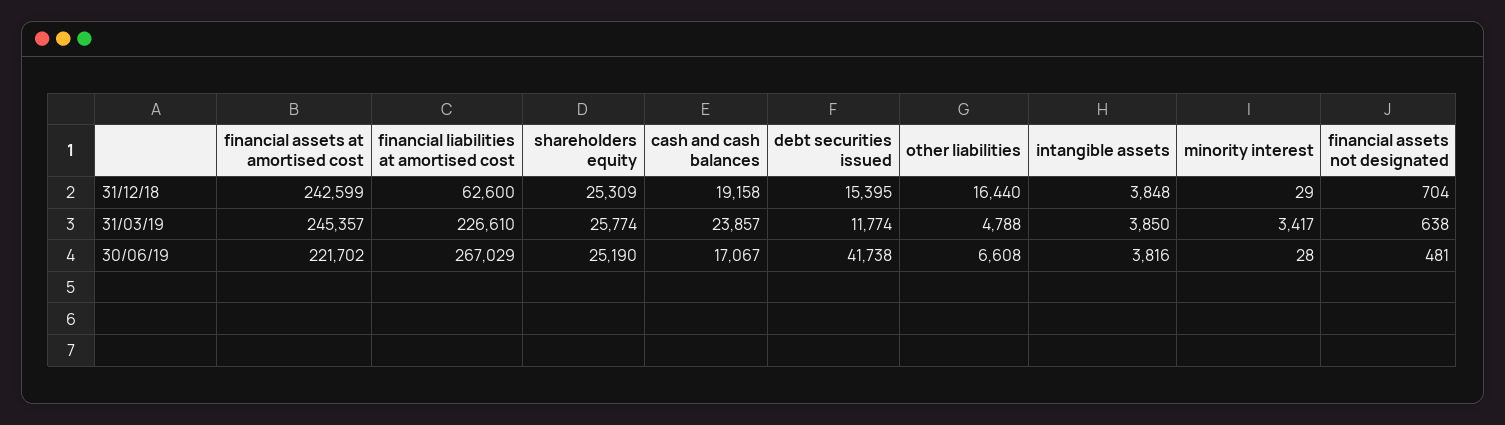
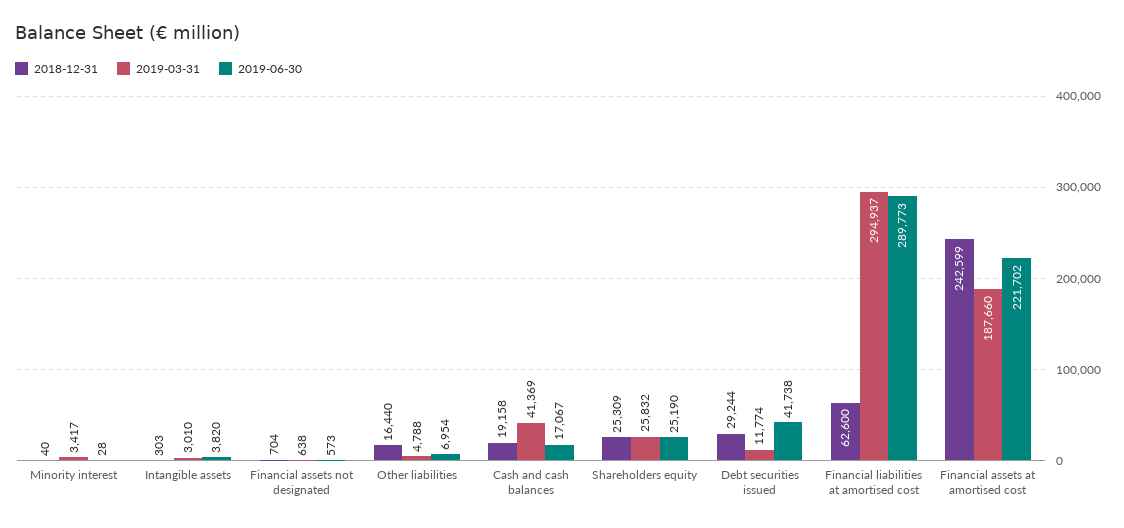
31/12/18, debt securities issued: 15395 -> 29244
31/12/18, intangible assets: 3848 -> 303
31/12/18, minority interest: 29 -> 40
31/03/19, financial assets at amortised cost: 245357 -> 187660
31/03/19, financial liabilities at amortised cost: 226610 -> 294937
31/03/19, shareholders equity: 25774 -> 25832
31/03/19, cash and cash balances: 23857 -> 41369
31/03/19, intangible assets: 3850 -> 3010
30/06/19, financial liabilities at amortised cost: 267029 -> 289773
30/06/19, other liabilities: 6608 -> 6954
30/06/19, intangible assets: 3816 -> 3820
30/06/19, financial assets not designated: 481 -> 573

